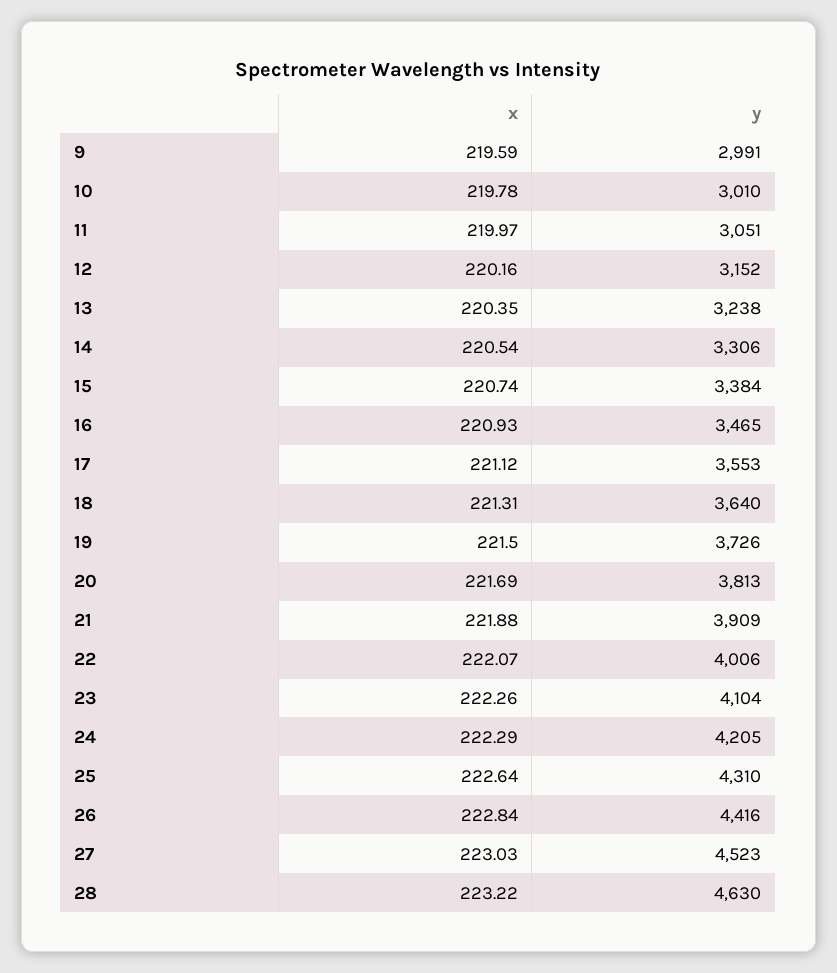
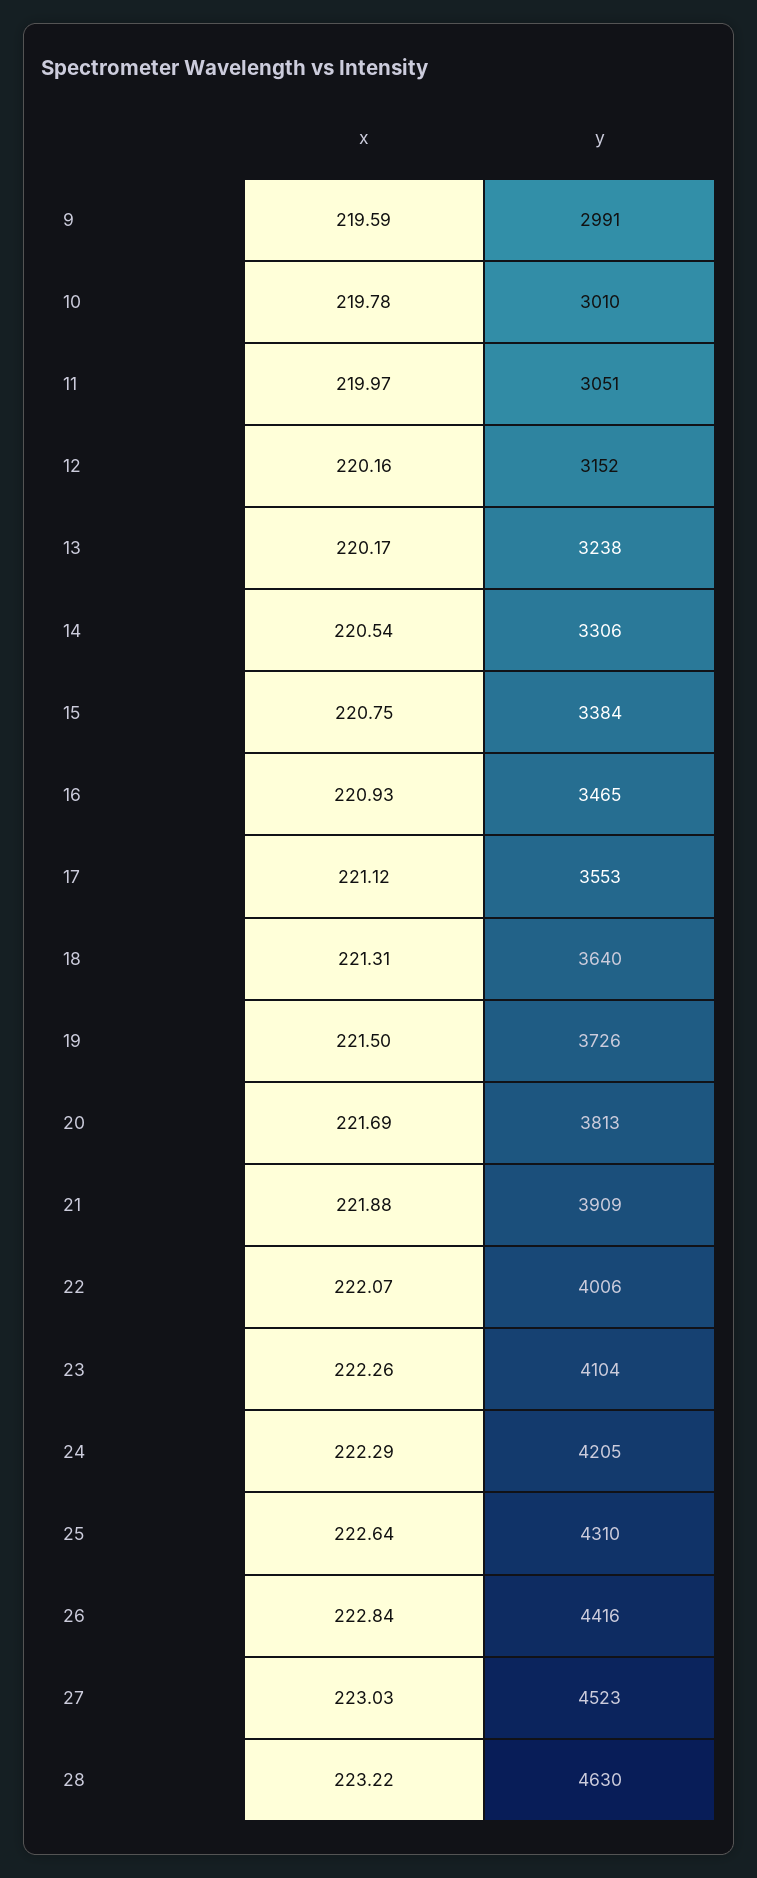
x, 13: 220.35 -> 220.17
x, 15: 220.74 -> 220.75

